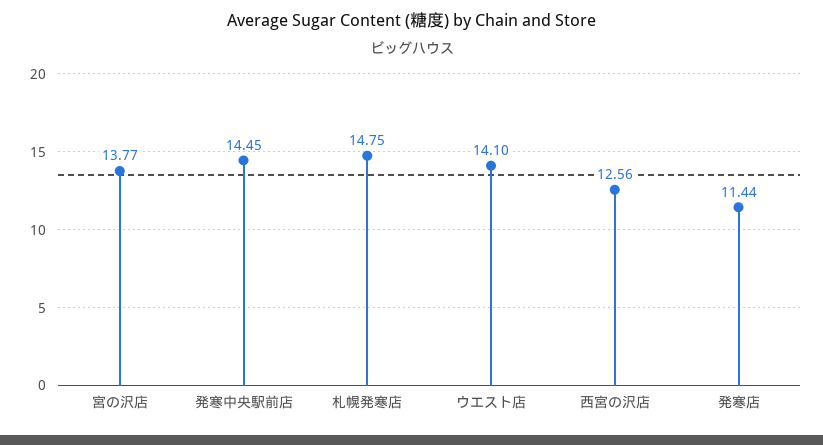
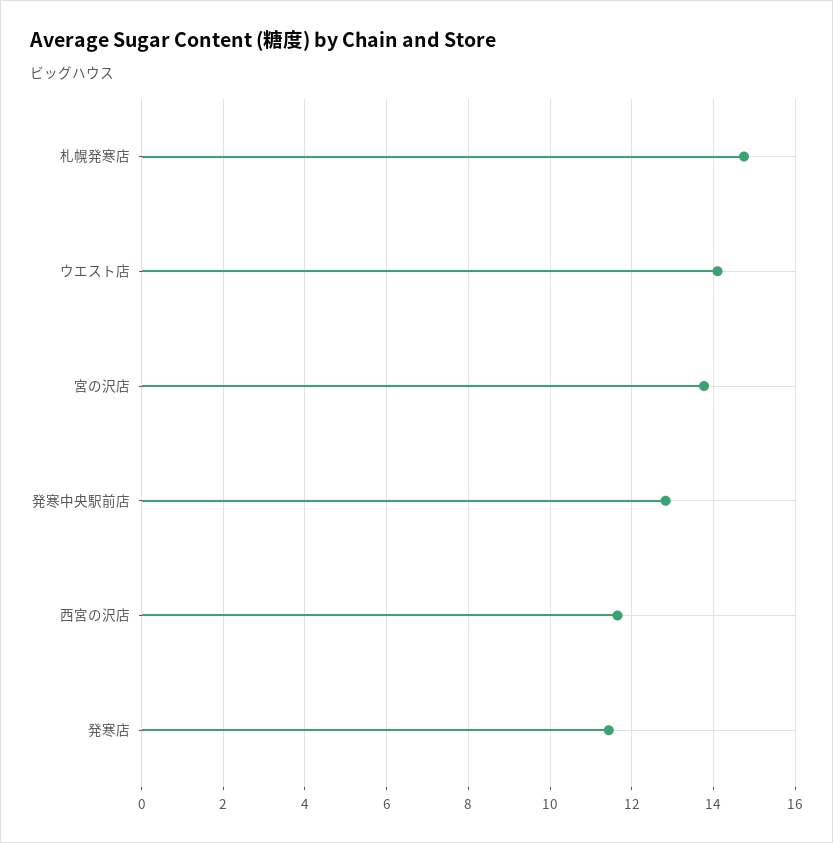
発寒中央駅前店: 14.45 -> 12.8
西宮の沢店: 12.56 -> 11.6

